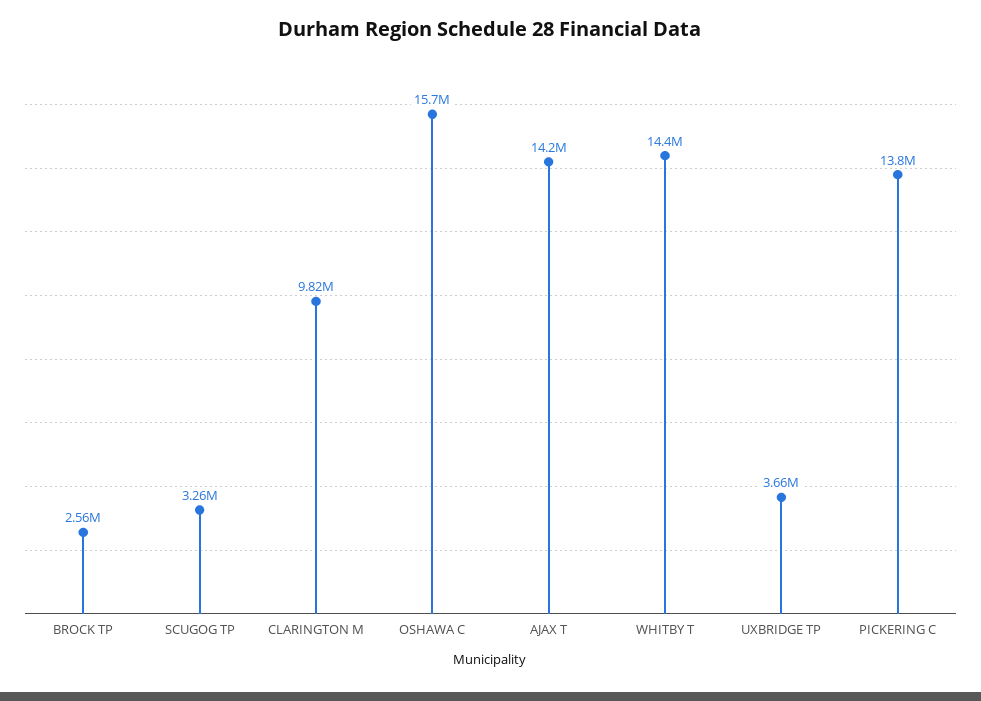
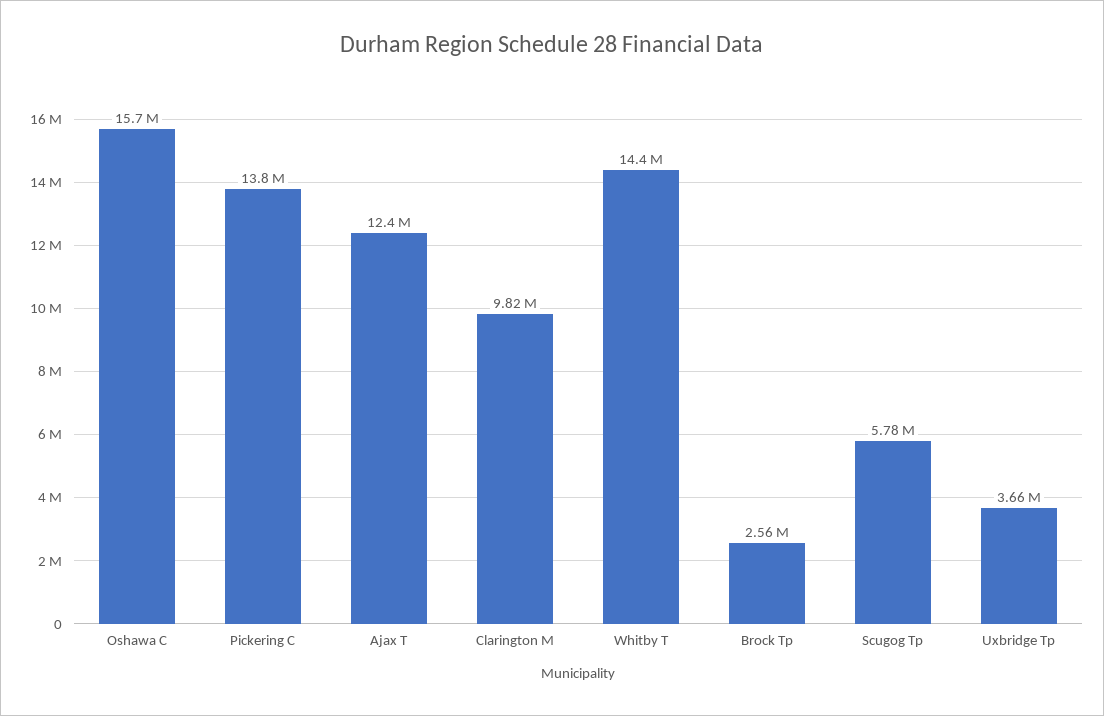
SCUGOG TP: 3260000 -> 5780000
AJAX T: 14200000 -> 12400000

